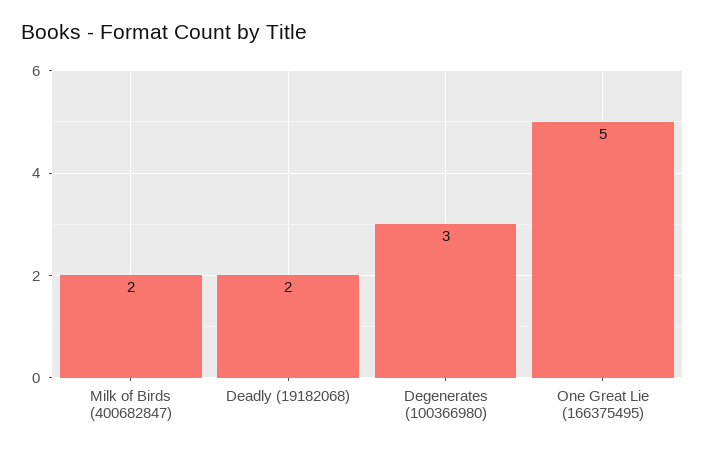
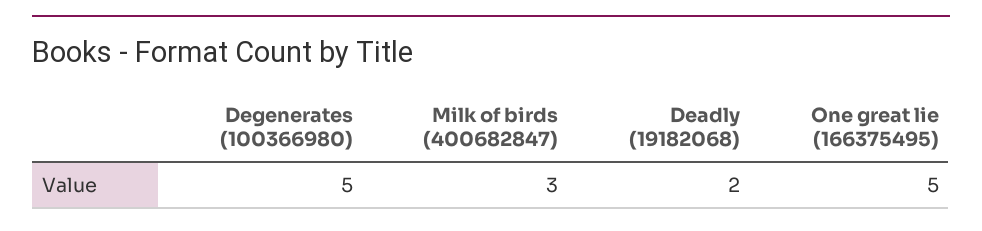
Milk of Birds (400682847): 2 -> 3
Degenerates (100366980): 3 -> 5

